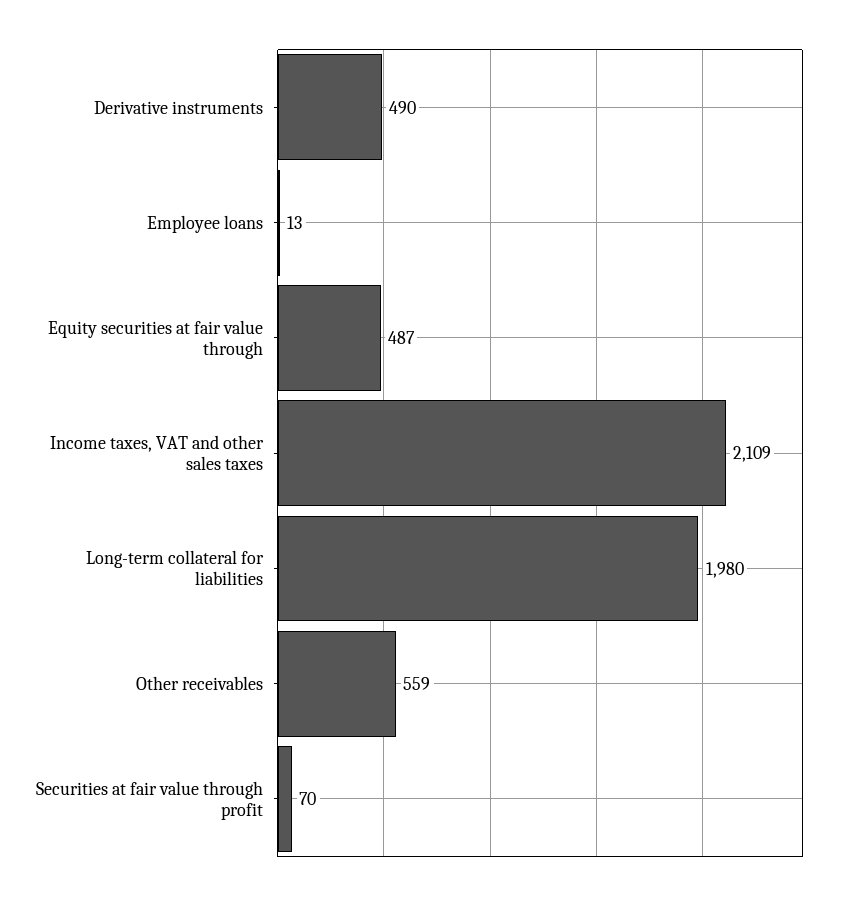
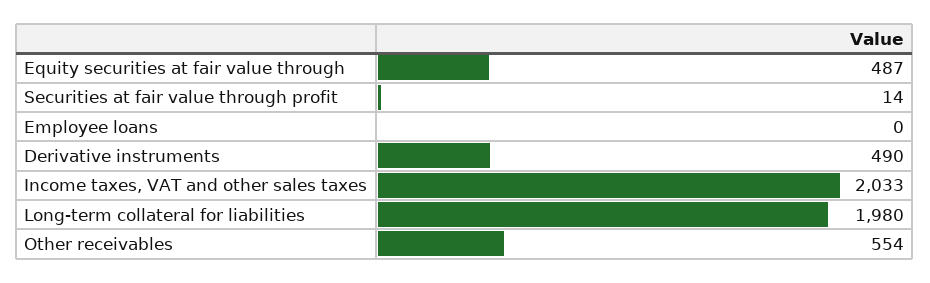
Employee loans: 13 -> 0
Income taxes, VAT and other sales taxes: 2109 -> 2033
Other receivables: 559 -> 554
Securities at fair value through profit: 70 -> 14

